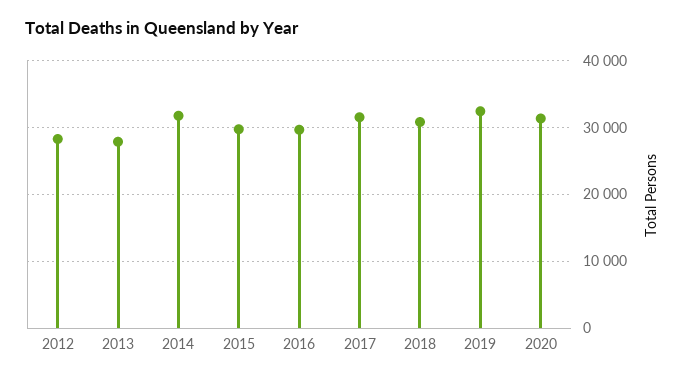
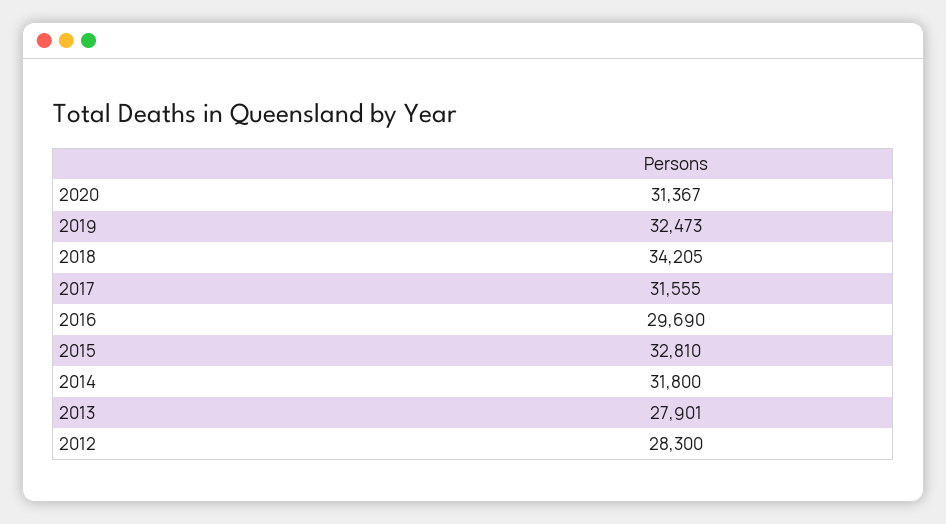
2015: 30000 -> 32810
2018: 31000 -> 34205

